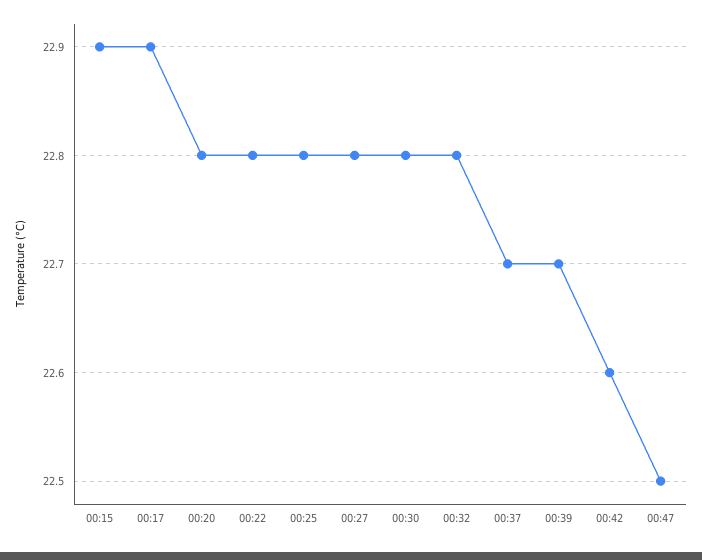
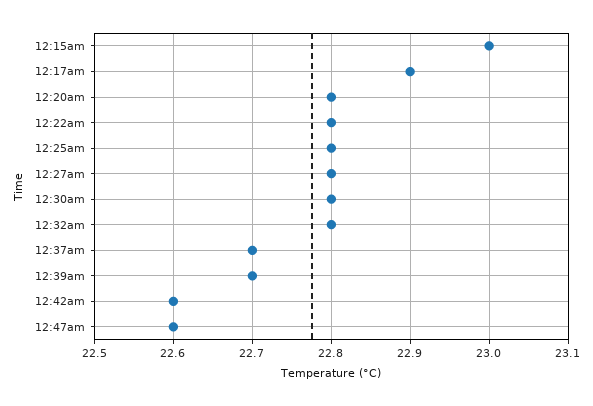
00:15: 22.9 -> 23
00:47: 22.5 -> 22.6

